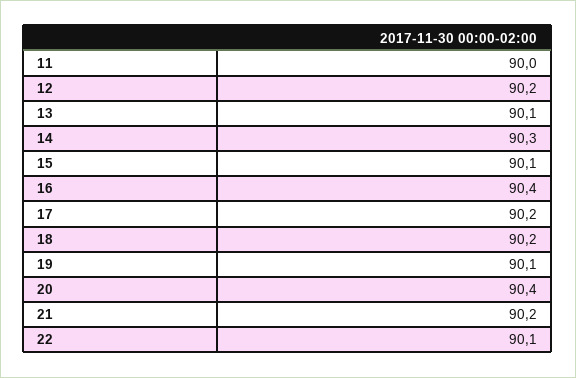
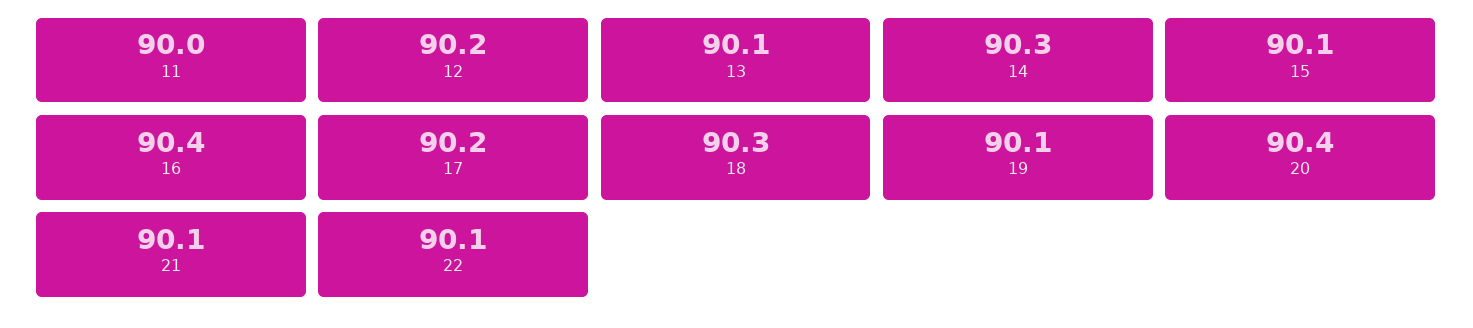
18: 90.2 -> 90.3
21: 90.2 -> 90.1

